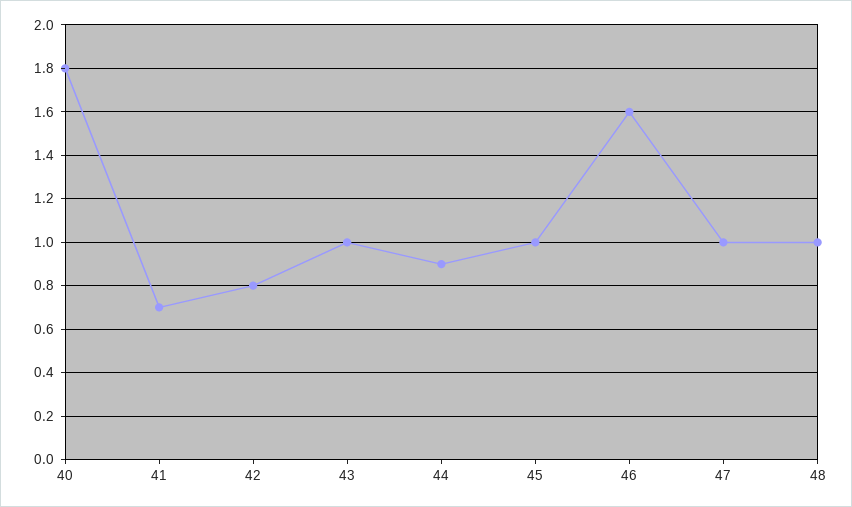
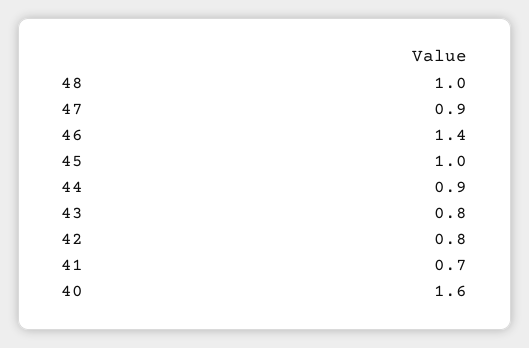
40: 1.8 -> 1.6
43: 1 -> 0.8
46: 1.6 -> 1.4
47: 1 -> 0.9

